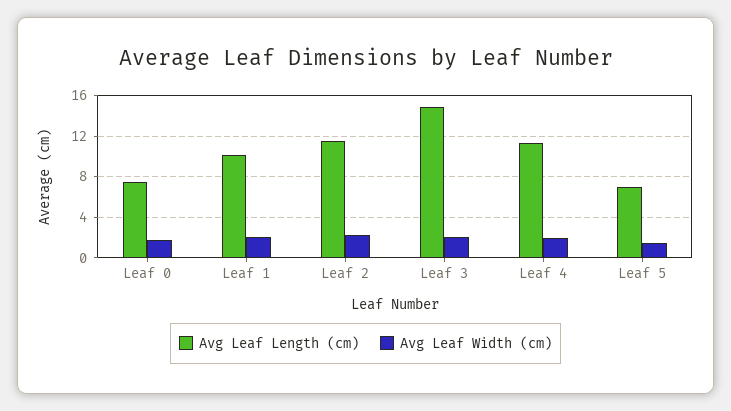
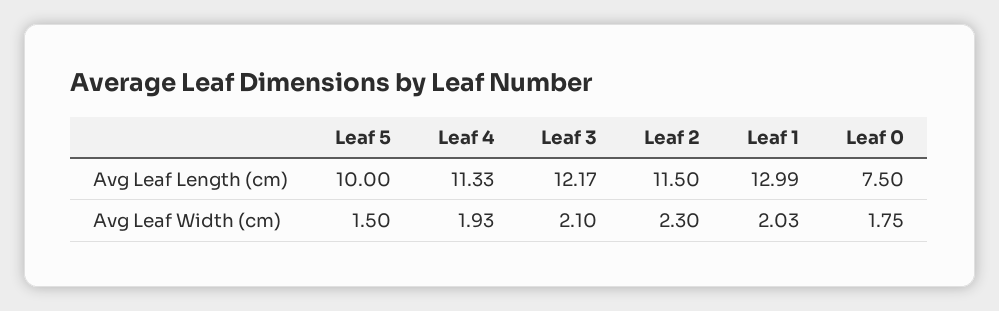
Avg Leaf Length (cm), Leaf 1: 10 -> 12.99
Avg Leaf Length (cm), Leaf 3: 15 -> 12.17
Avg Leaf Length (cm), Leaf 5: 7 -> 10

